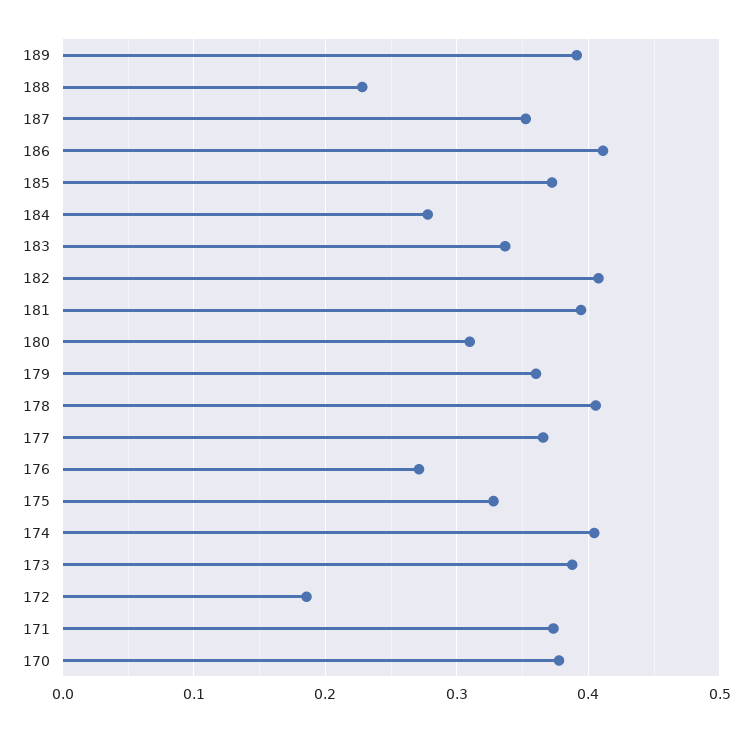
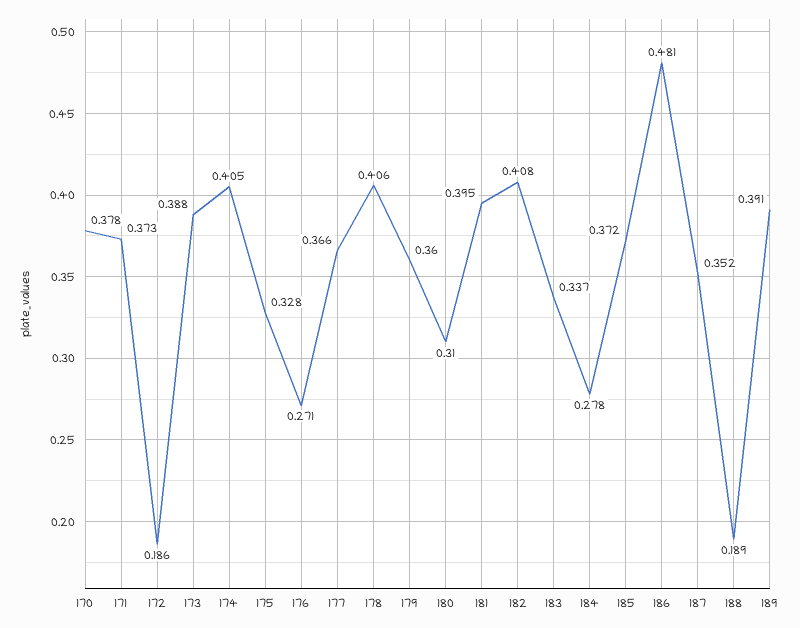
188: 0.23 -> 0.189
186: 0.41 -> 0.481

